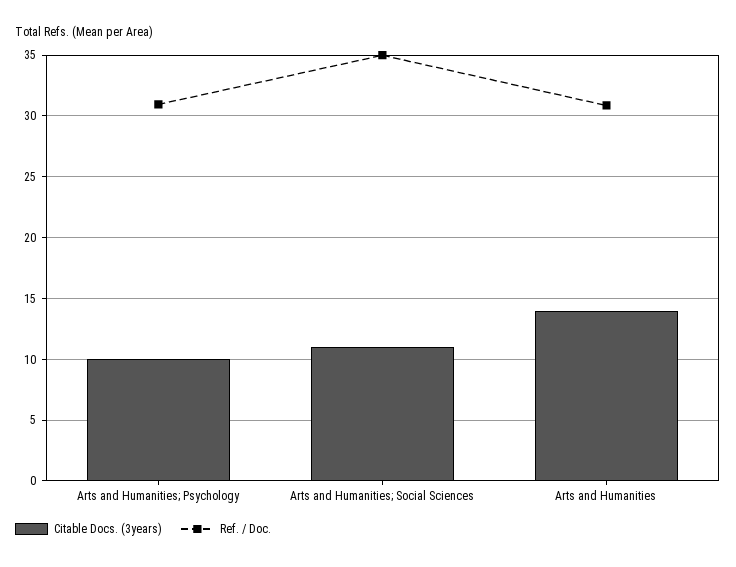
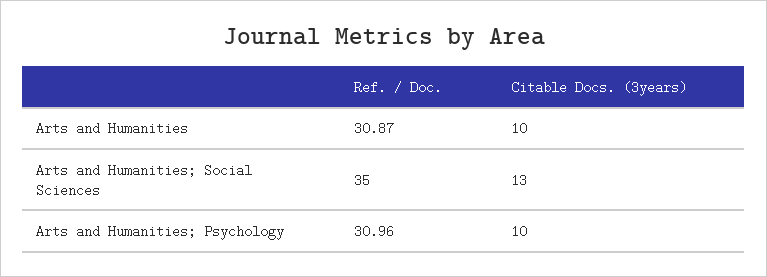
Citable Docs. (3years), Arts and Humanities; Social Sciences: 11 -> 13
Citable Docs. (3years), Arts and Humanities: 14 -> 10

